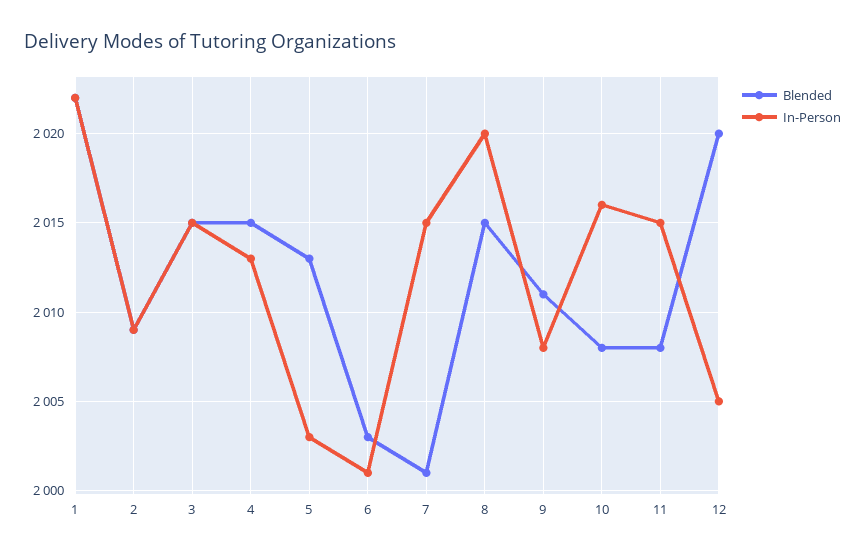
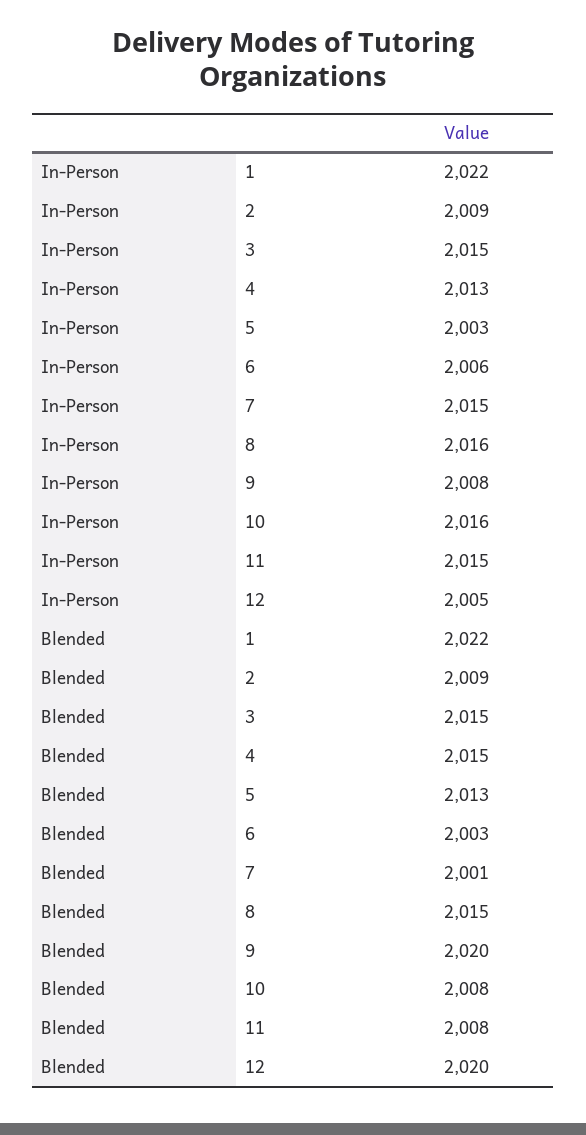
In-Person, 6: 2001 -> 2006
In-Person, 8: 2020 -> 2016
Blended, 9: 2011 -> 2020

